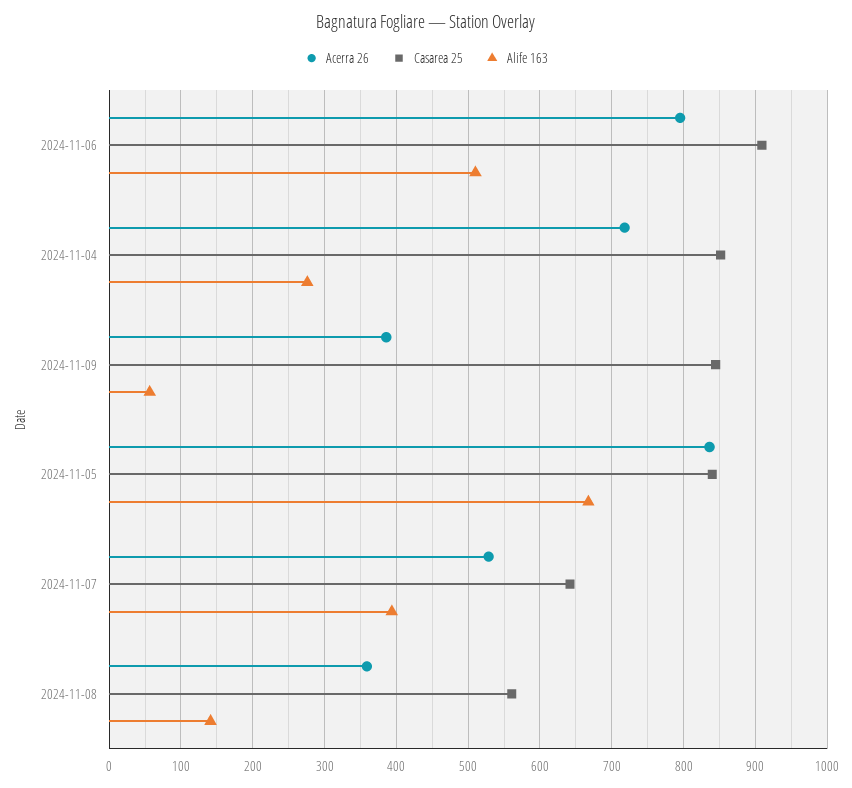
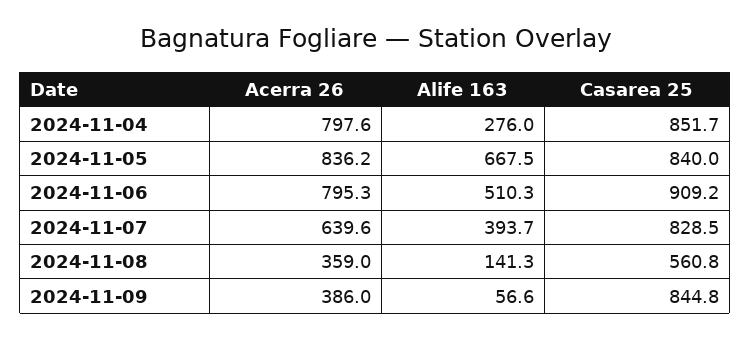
Acerra 26, 2024-11-04: 720 -> 797.6
Acerra 26, 2024-11-07: 530 -> 639.6
Casarea 25, 2024-11-07: 640 -> 828.5

